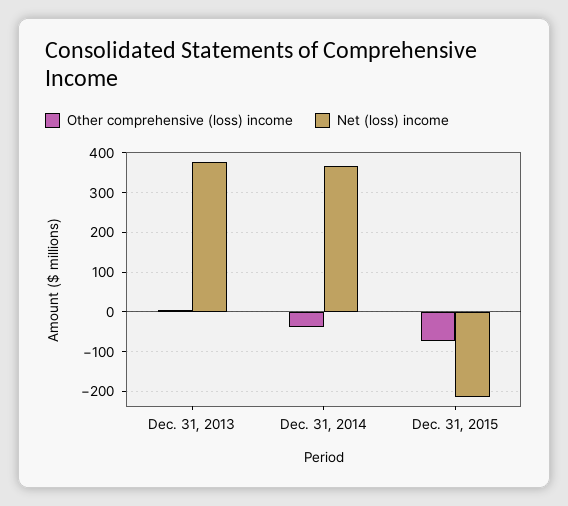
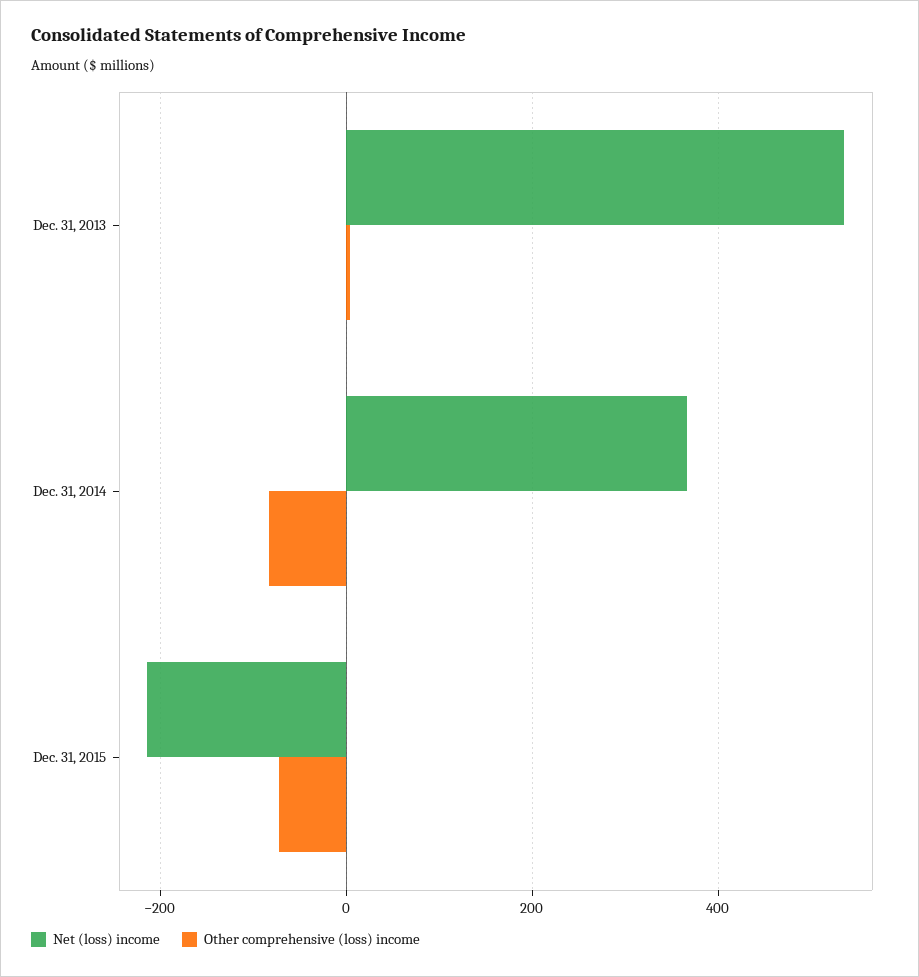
Net (loss) income, Dec. 31, 2013: 380 -> 540
Other comprehensive (loss) income, Dec. 31, 2014: -40 -> -80

